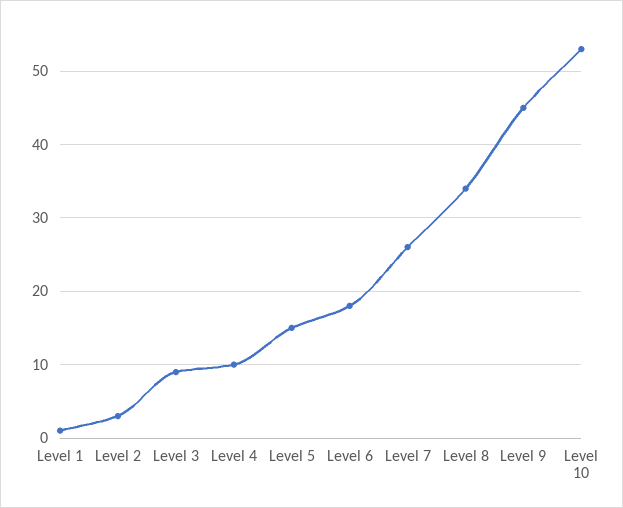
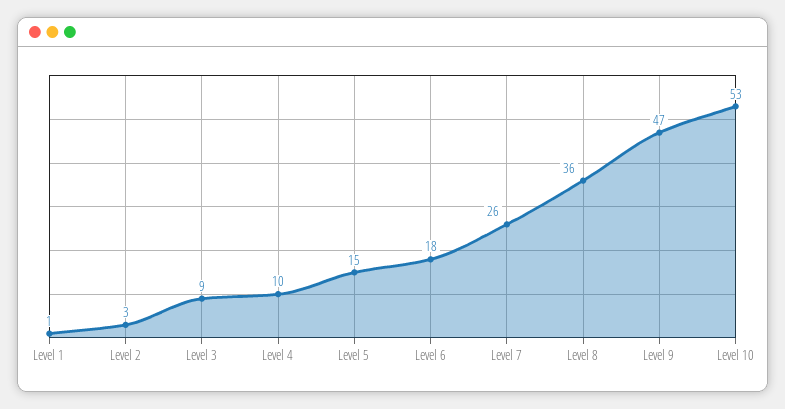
Level 8: 34 -> 36
Level 9: 45 -> 47

